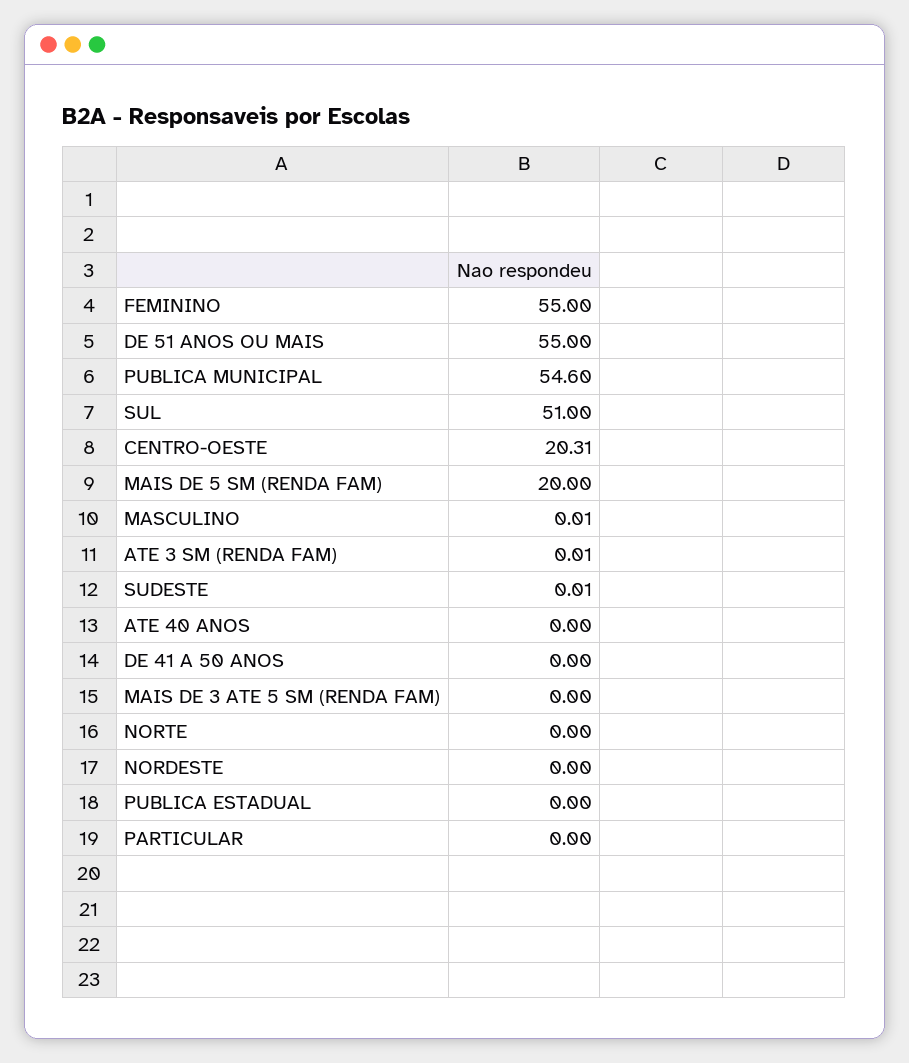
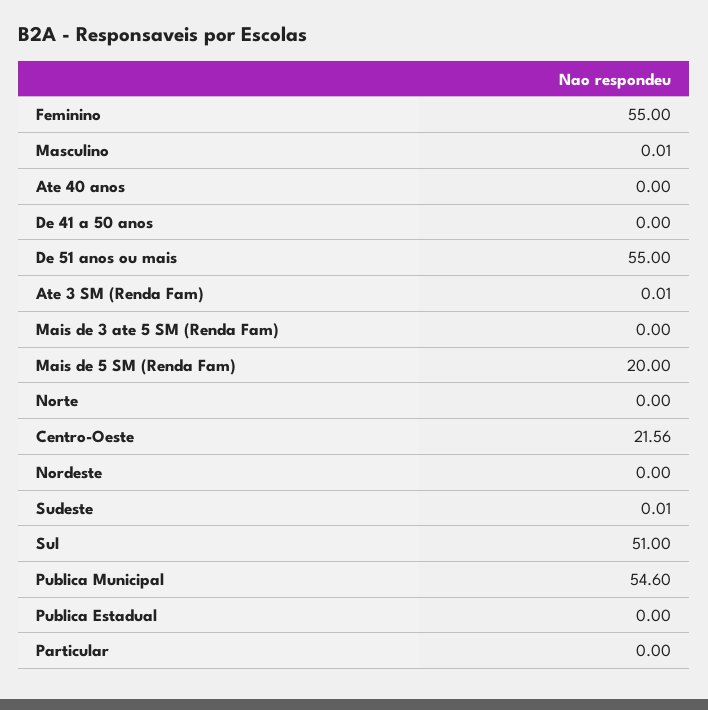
CENTRO-OESTE: 20.31 -> 21.56

